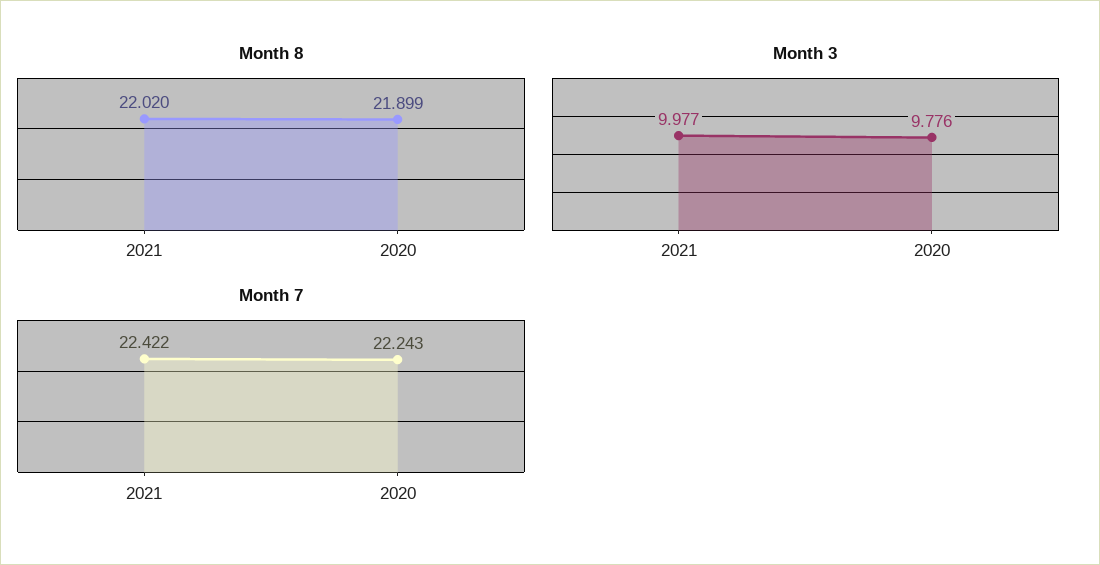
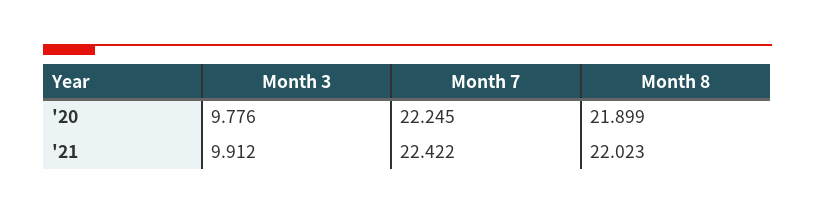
Month 8, 2021: 22.02 -> 22.023
Month 3, 2021: 9.977 -> 9.912
Month 7, 2020: 22.243 -> 22.245

